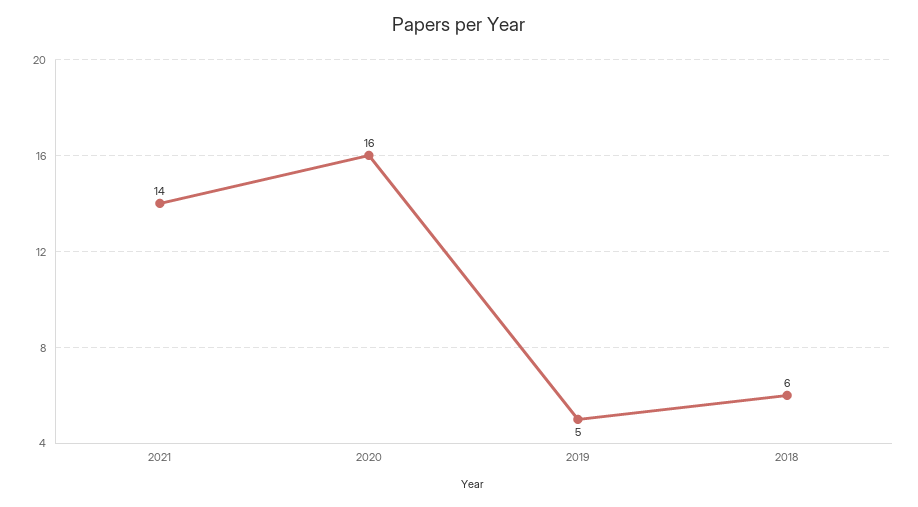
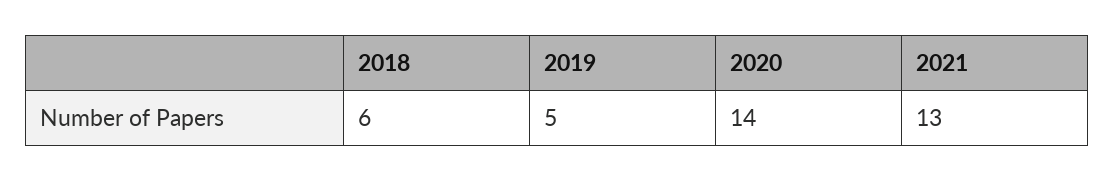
2021: 14 -> 13
2020: 16 -> 14

